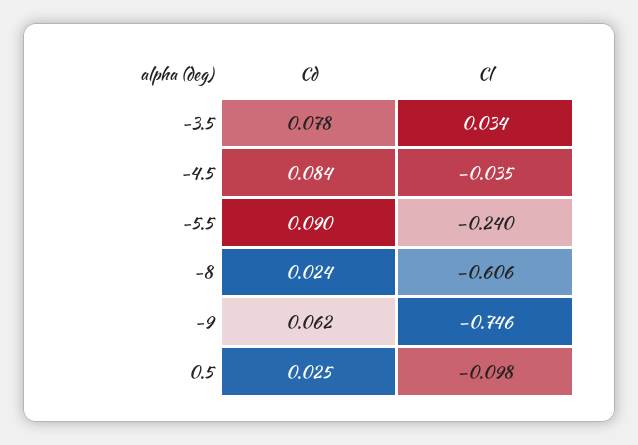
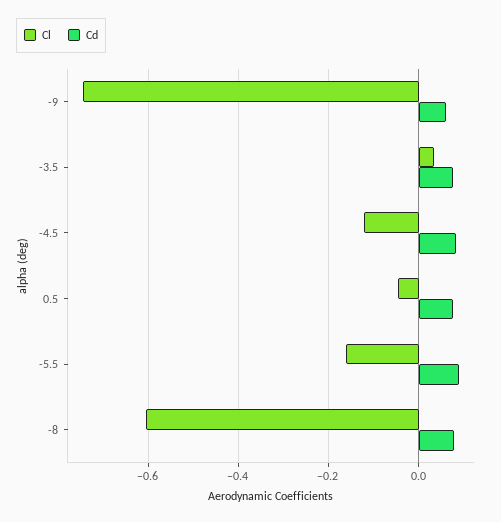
Cl, -4.5: -0.035 -> -0.12
Cl, -5.5: -0.24 -> -0.16
Cd, -8: 0.024 -> 0.08
Cd, 0.5: 0.025 -> 0.08
Cl, 0.5: -0.098 -> -0.04

